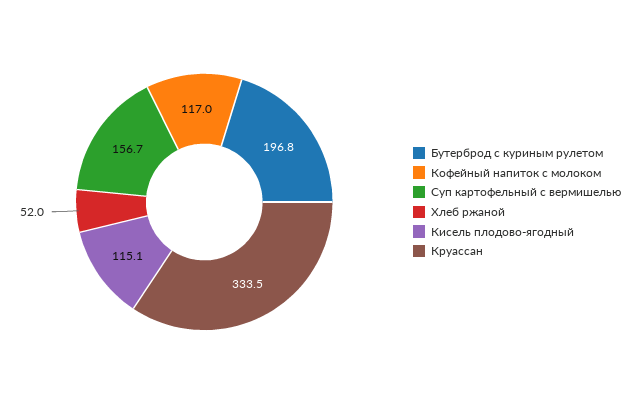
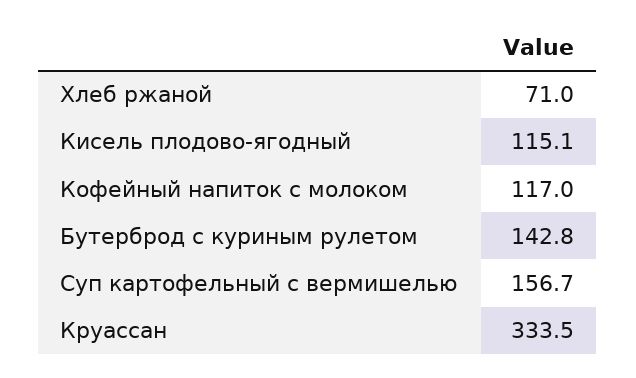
Бутерброд с куриным рулетом: 196.8 -> 142.8
Хлеб ржаной: 52 -> 71

